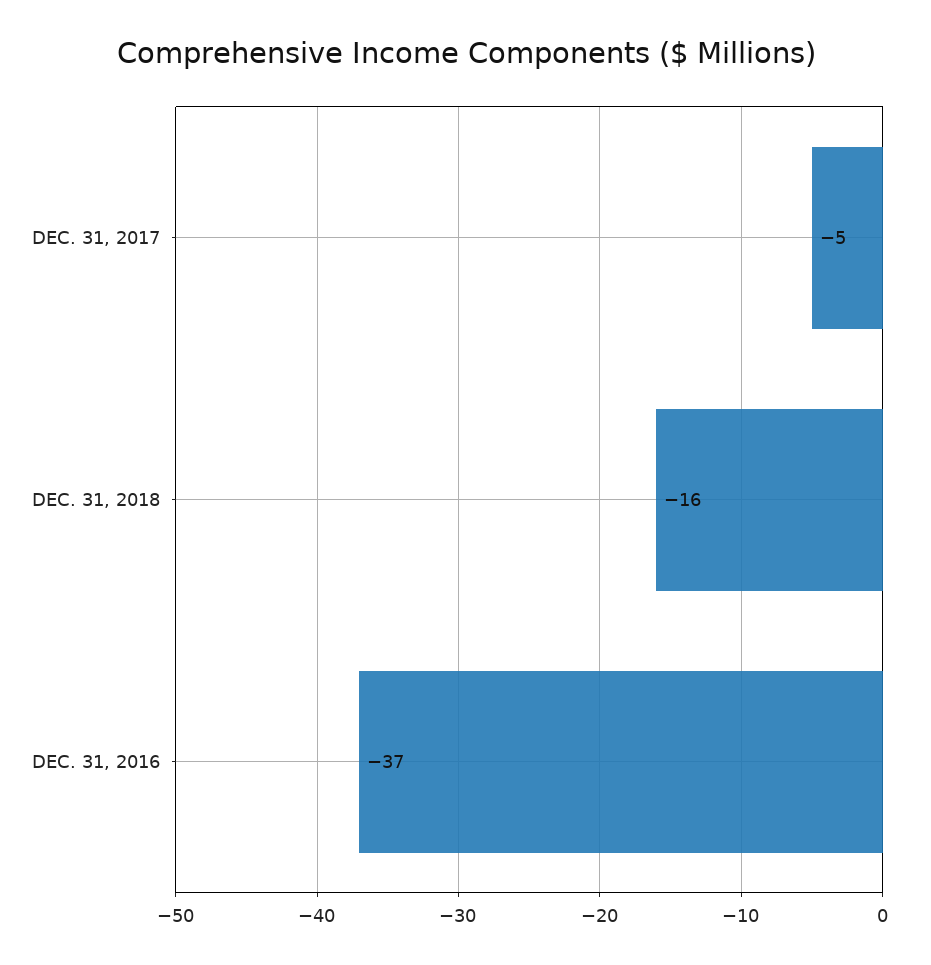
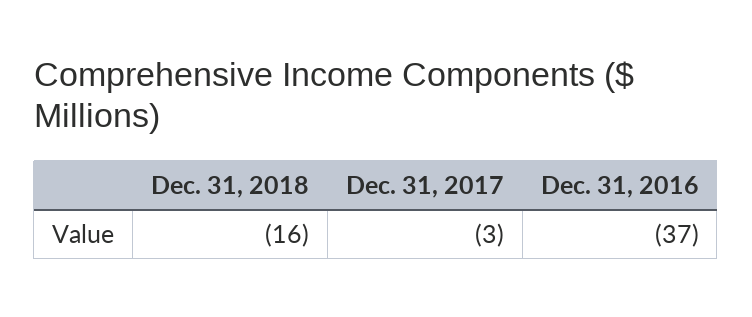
DEC. 31, 2017: -5 -> -3

